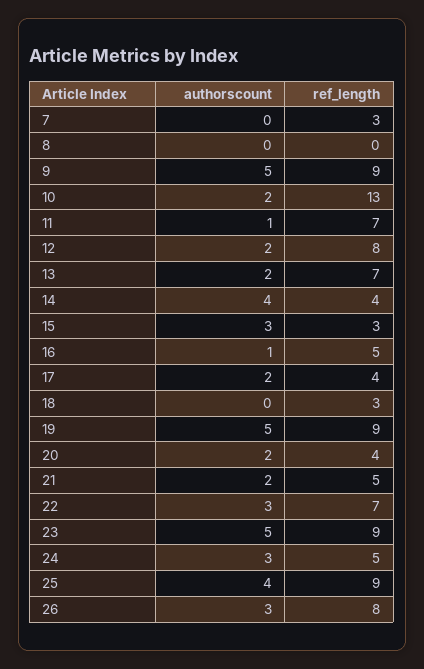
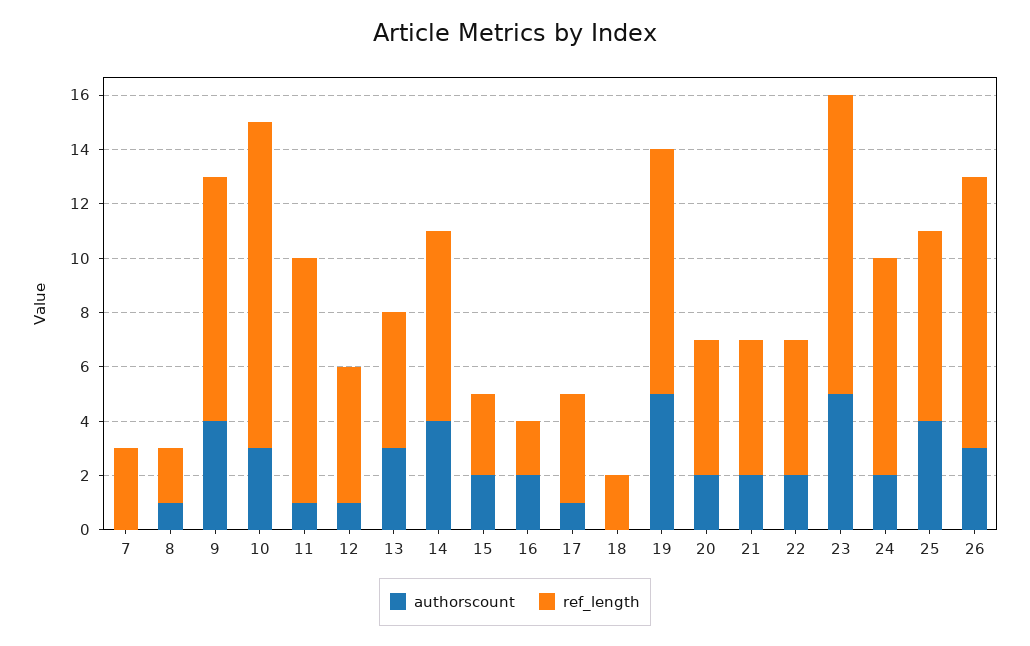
authorscount, 8: 0 -> 1
ref_length, 8: 0 -> 2
authorscount, 9: 5 -> 4
authorscount, 10: 2 -> 3
ref_length, 10: 13 -> 12
ref_length, 11: 7 -> 9
authorscount, 12: 2 -> 1
ref_length, 12: 8 -> 5
authorscount, 13: 2 -> 3
ref_length, 13: 7 -> 5
ref_length, 14: 4 -> 7
authorscount, 15: 3 -> 2
authorscount, 16: 1 -> 2
ref_length, 16: 5 -> 2
authorscount, 17: 2 -> 1
ref_length, 18: 3 -> 2
ref_length, 20: 4 -> 5
authorscount, 22: 3 -> 2
ref_length, 22: 7 -> 5
ref_length, 23: 9 -> 11
authorscount, 24: 3 -> 2
ref_length, 24: 5 -> 8
ref_length, 25: 9 -> 7
ref_length, 26: 8 -> 10

